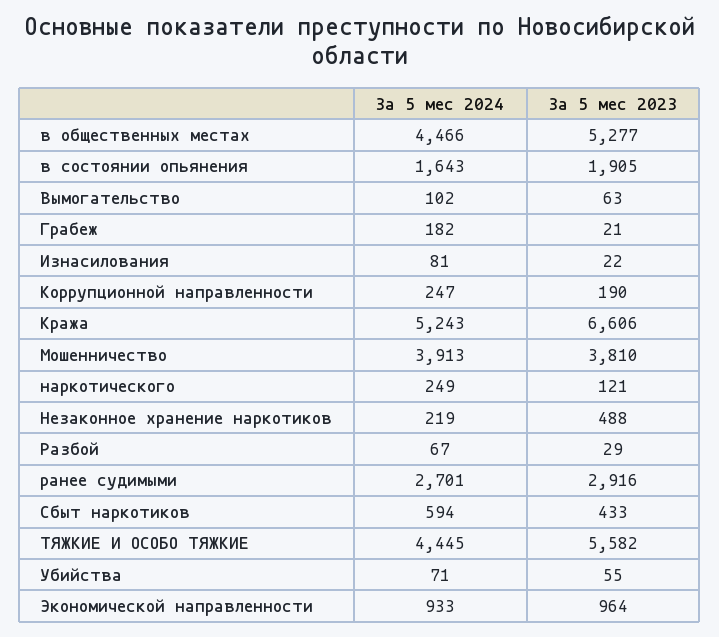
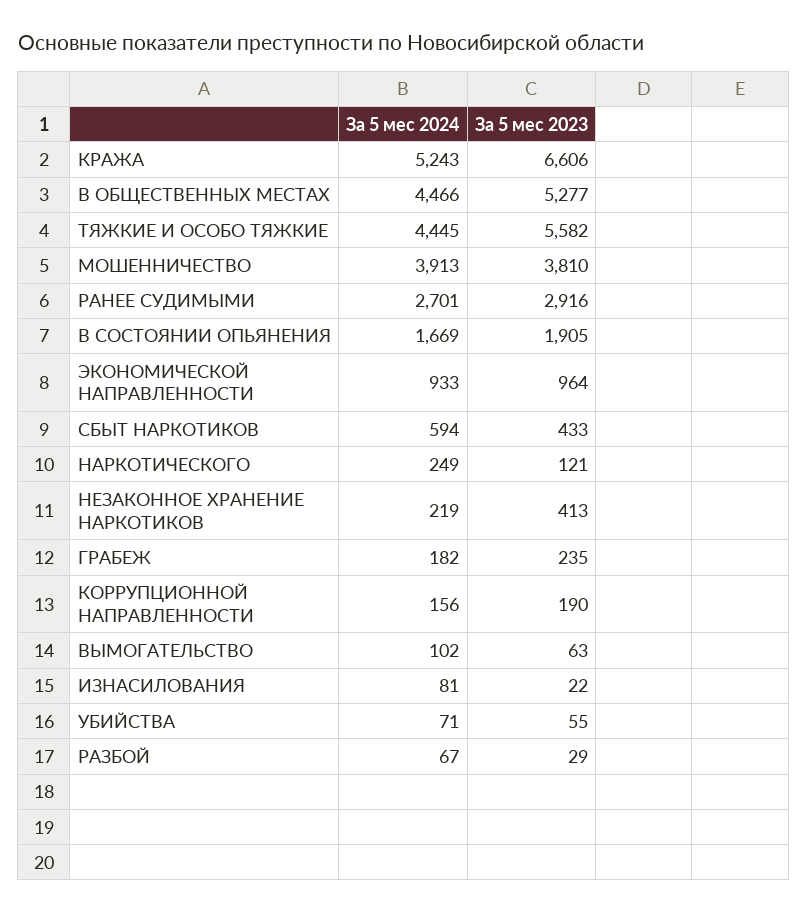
За 5 мес 2024, в состоянии опьянения: 1643 -> 1669
За 5 мес 2023, Грабеж: 21 -> 235
За 5 мес 2024, Коррупционной направленности: 247 -> 156
За 5 мес 2023, Незаконное хранение наркотиков: 488 -> 413

